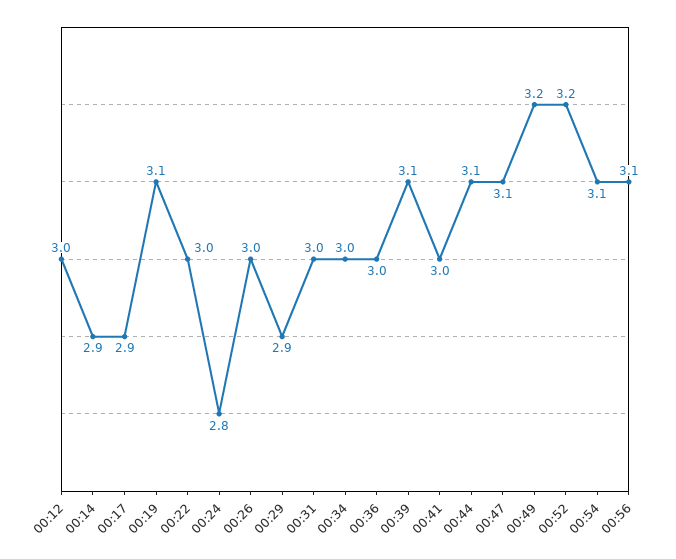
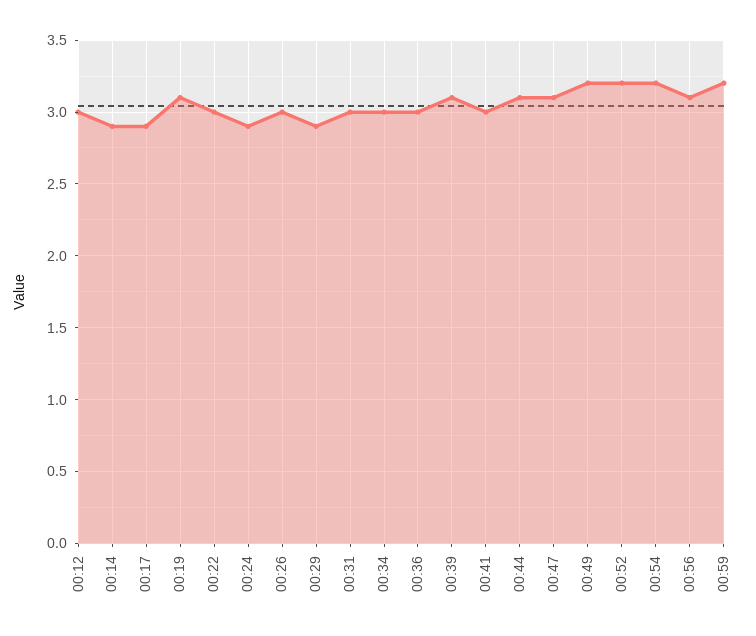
00:24: 2.8 -> 2.9
00:54: 3.1 -> 3.2
00:59: none -> 3.2

